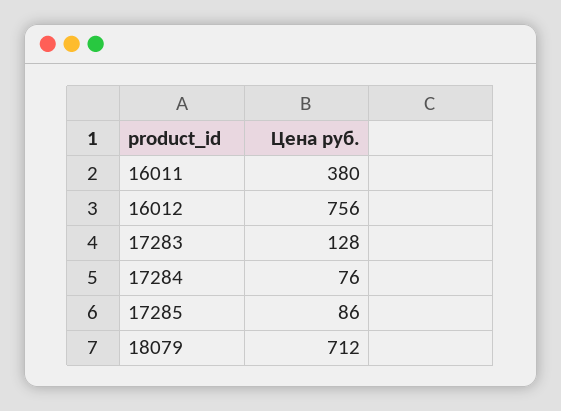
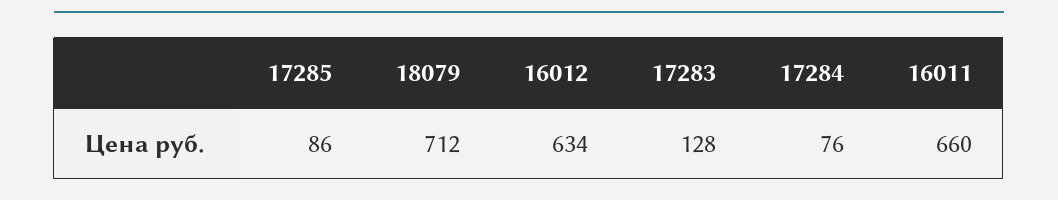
16011: 380 -> 660
16012: 756 -> 634

